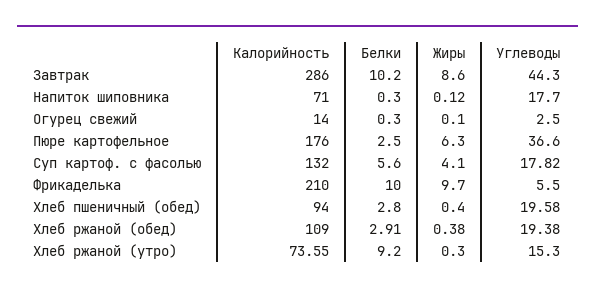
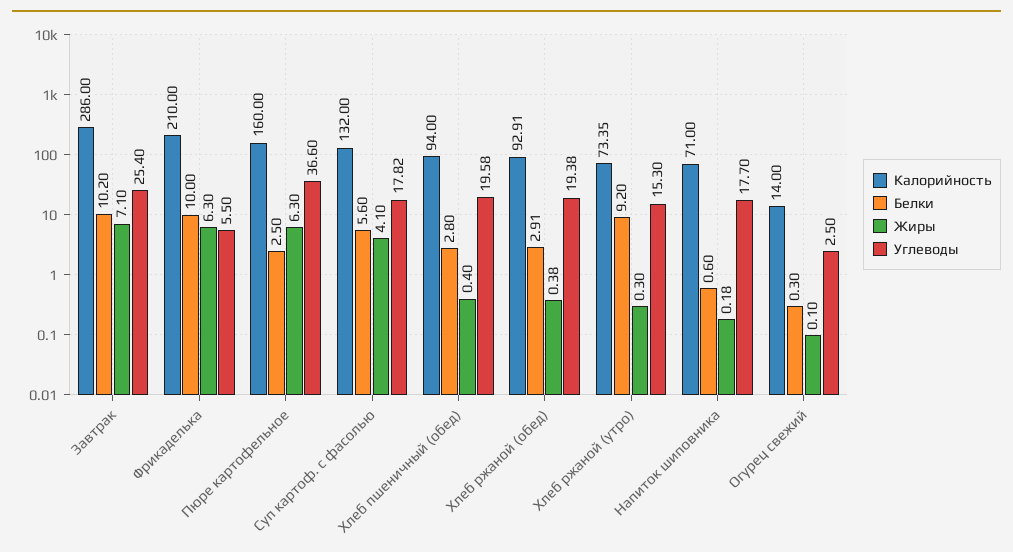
Жиры, Завтрак: 8.6 -> 7.1
Углеводы, Завтрак: 44.3 -> 25.4
Белки, Напиток шиповника: 0.3 -> 0.6
Жиры, Напиток шиповника: 0.12 -> 0.18
Калорийность, Пюре картофельное: 176 -> 160
Жиры, Фрикаделька: 9.7 -> 6.3
Калорийность, Хлеб ржаной (обед): 109 -> 92.91
Калорийность, Хлеб ржаной (утро): 73.55 -> 73.35

